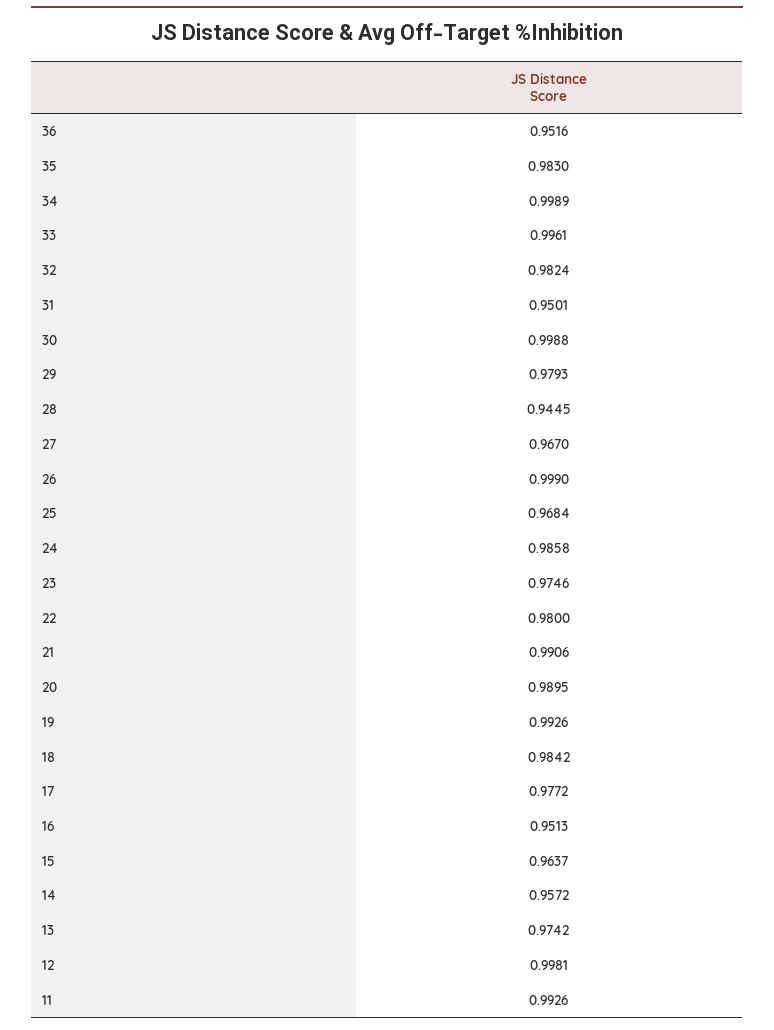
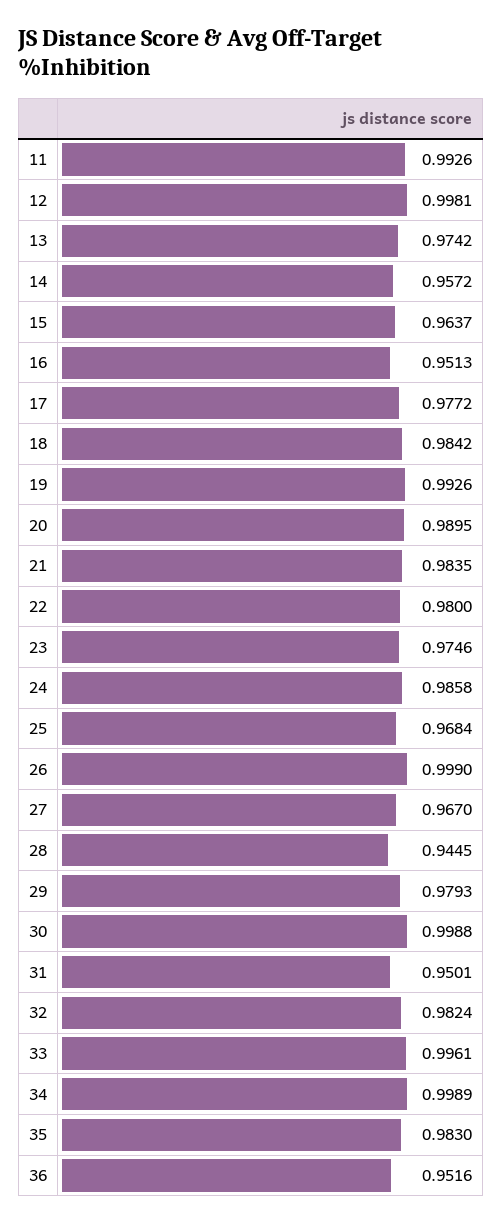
21: 0.9906 -> 0.9835

